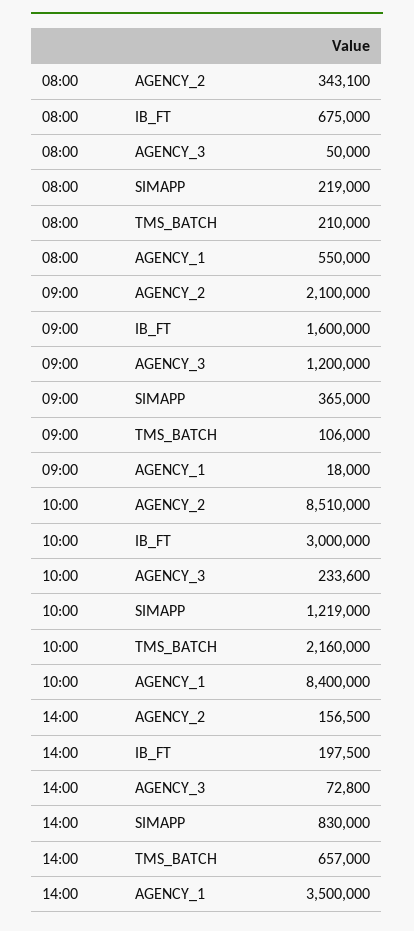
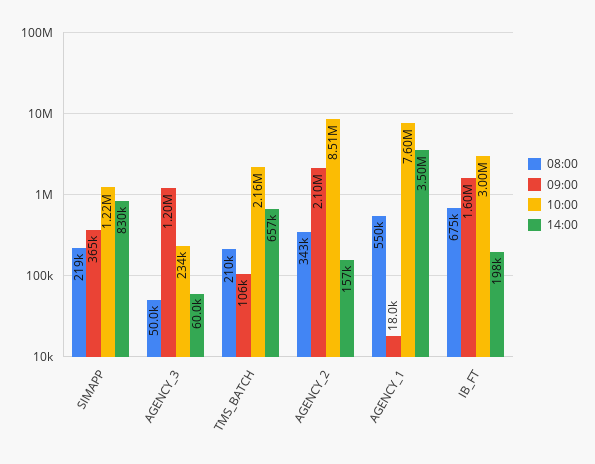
10:00, AGENCY_1: 8400000 -> 7600000
14:00, AGENCY_3: 72800 -> 60000

